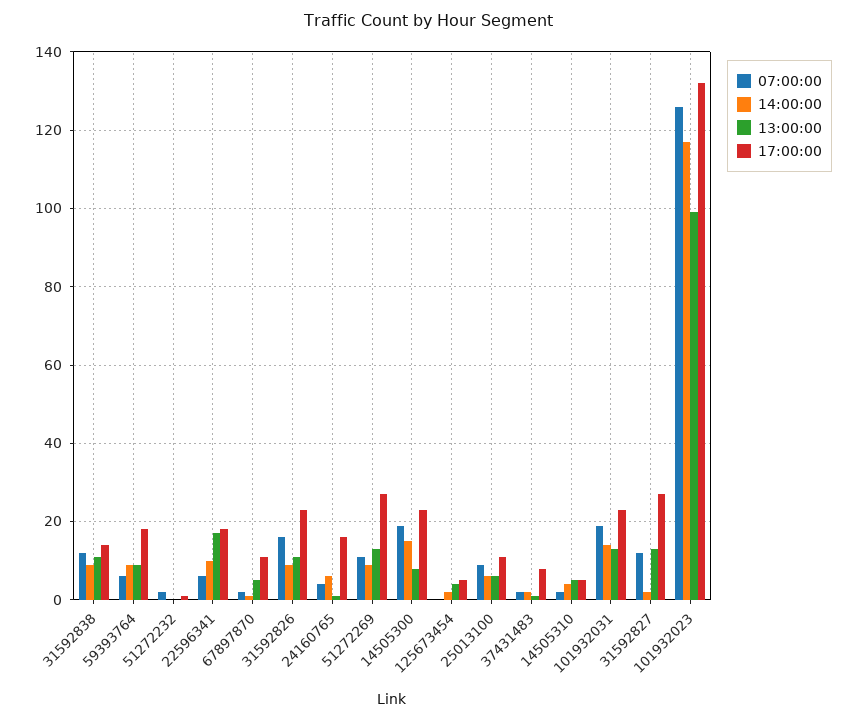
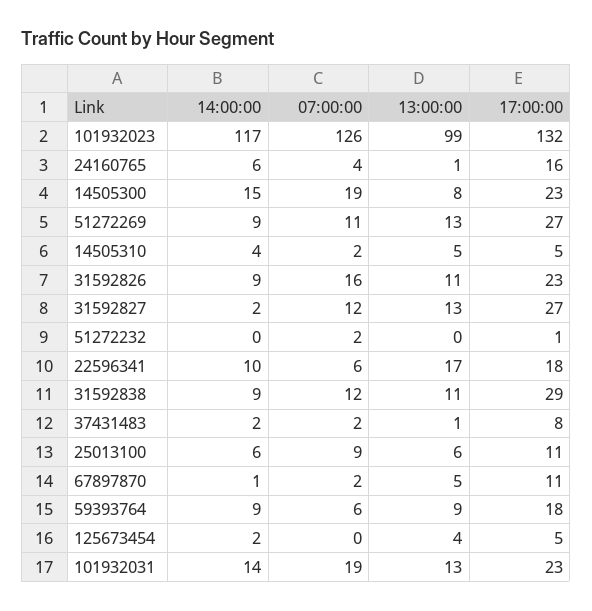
17:00:00, 31592838: 15 -> 29

